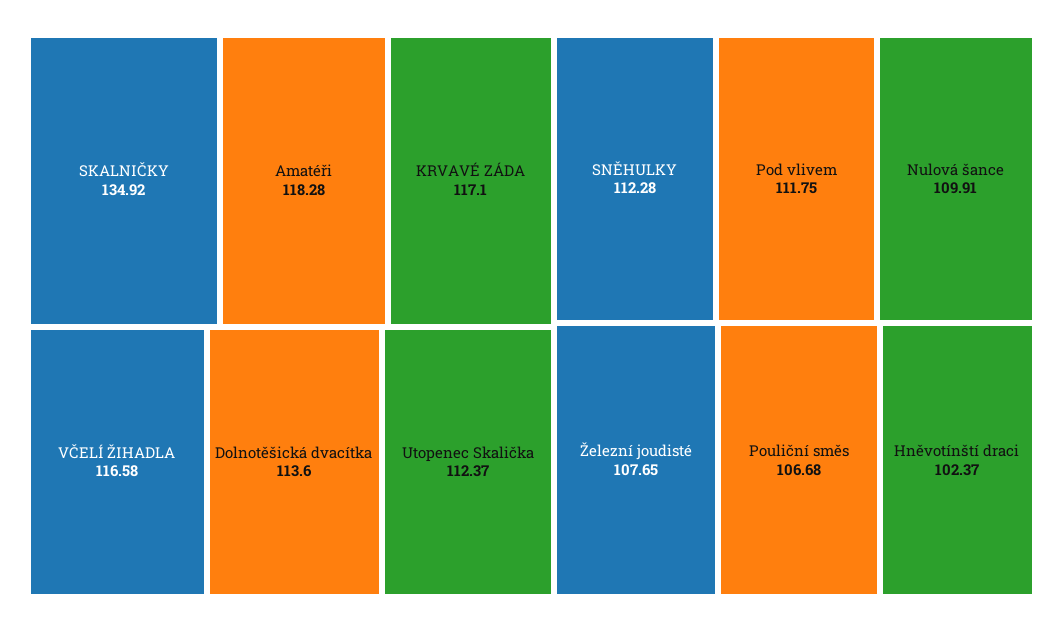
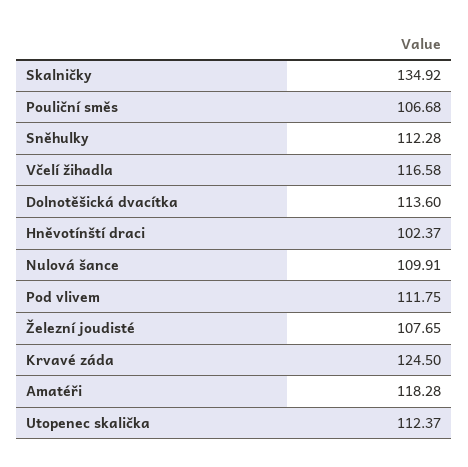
KRVAVÉ ZÁDA: 117.1 -> 124.5

